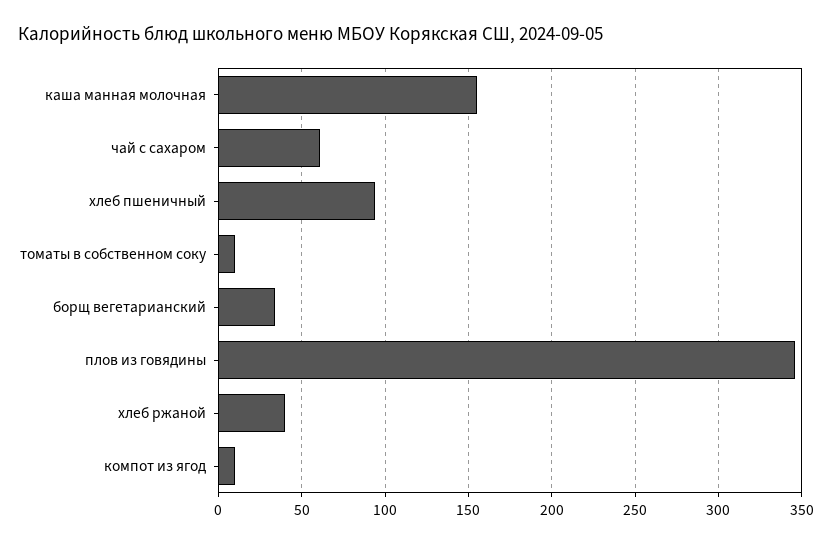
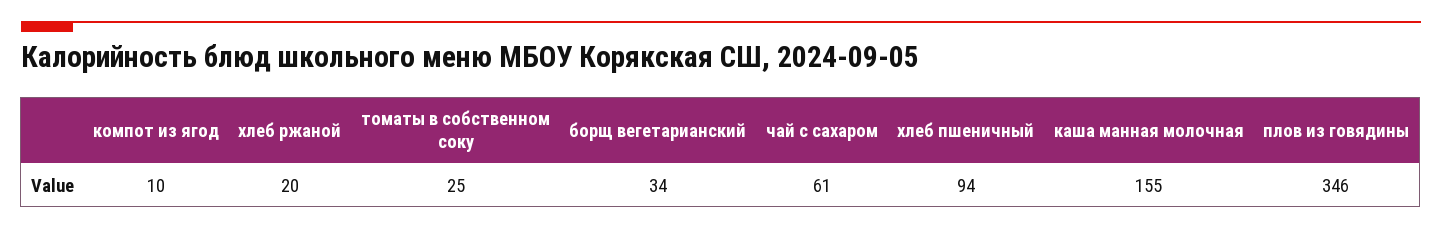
томаты в собственном соку: 10 -> 25
хлеб ржаной: 40 -> 20

